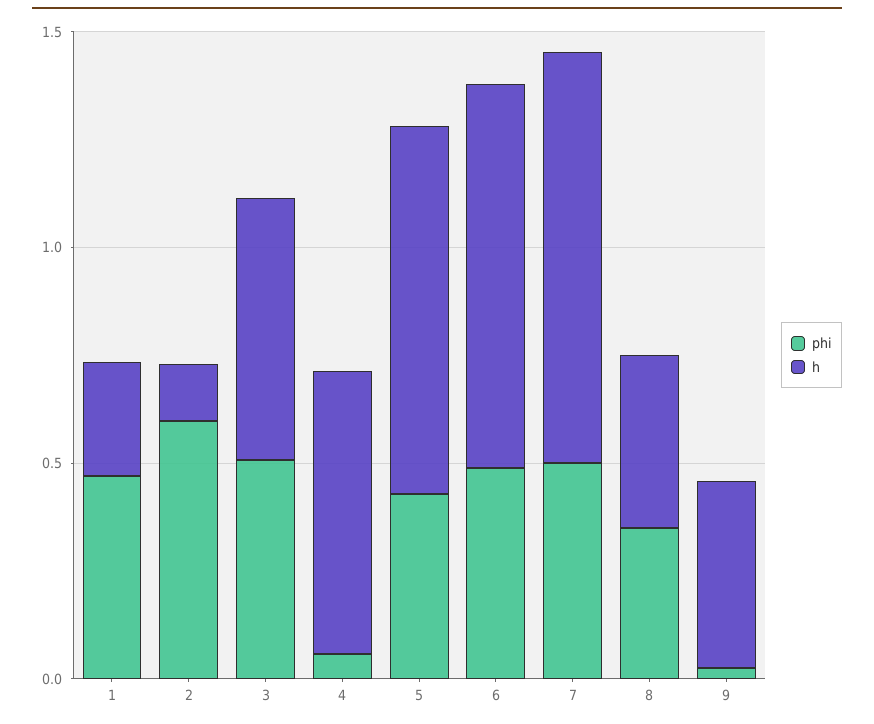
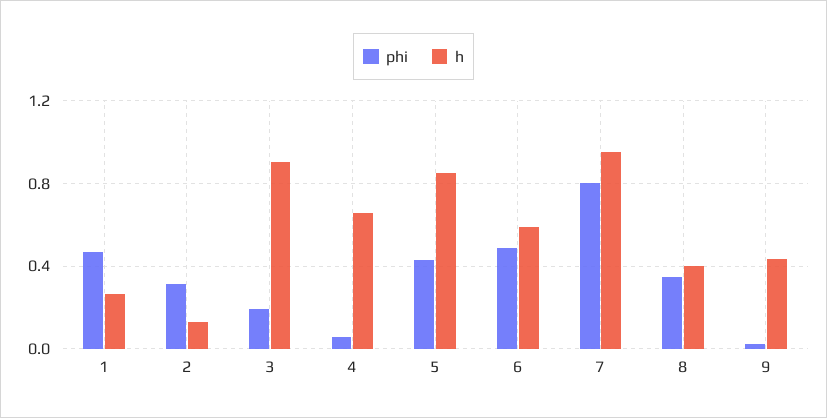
phi, 2: 0.6 -> 0.3
phi, 3: 0.5 -> 0.2
h, 3: 0.6 -> 0.9
h, 6: 0.9 -> 0.6
phi, 7: 0.5 -> 0.8

